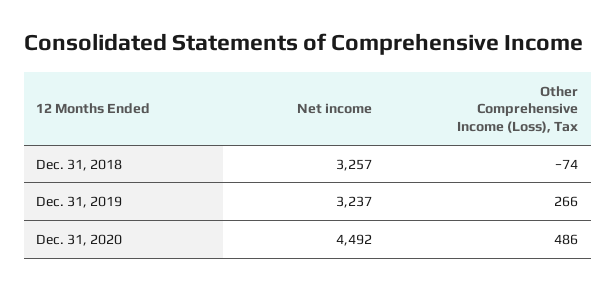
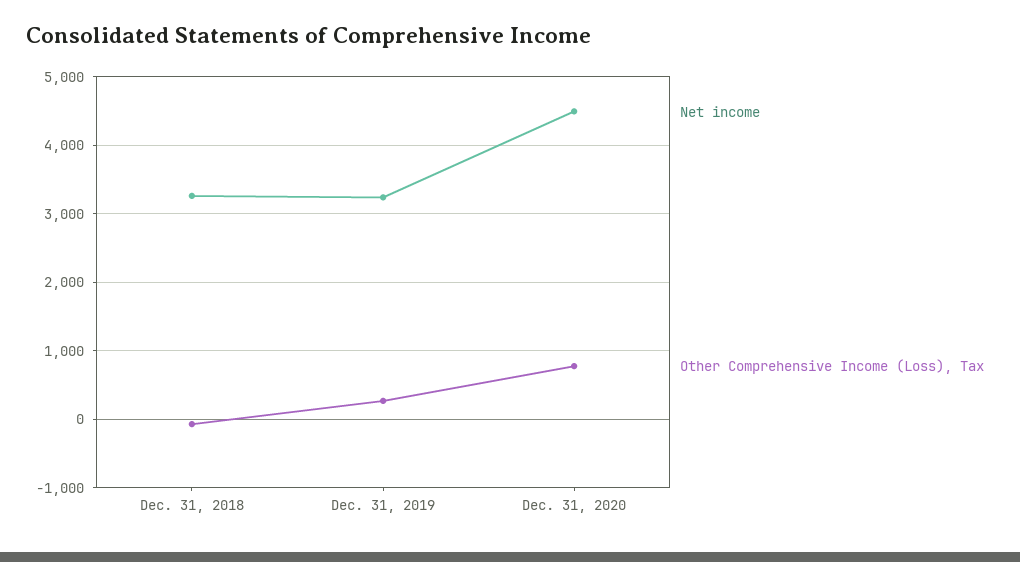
Other Comprehensive Income (Loss), Tax, Dec. 31, 2020: 486 -> 800

